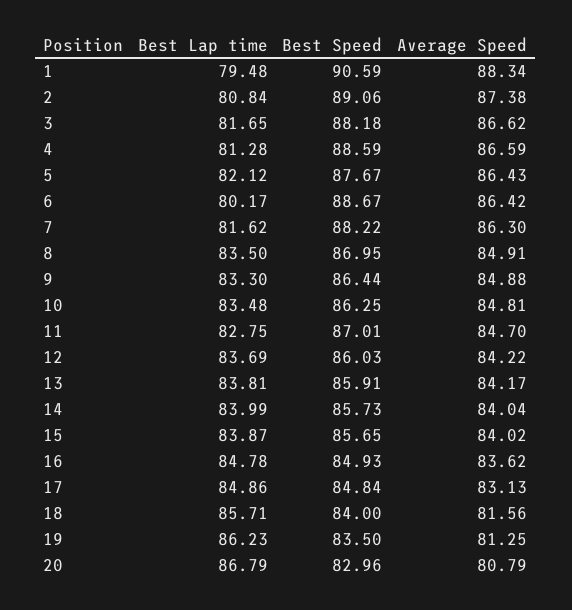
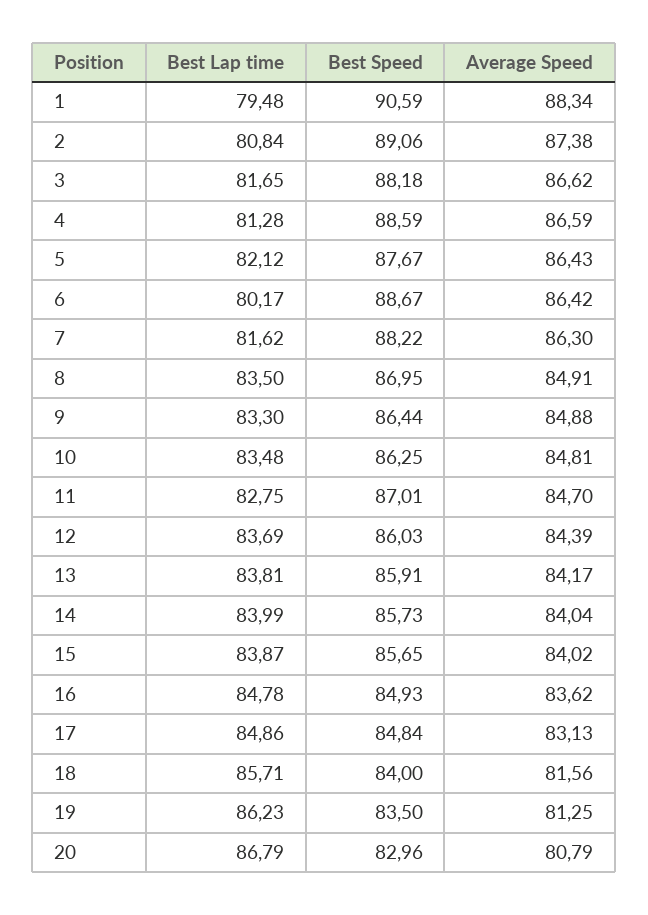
Average Speed, 12: 84.22 -> 84.39

